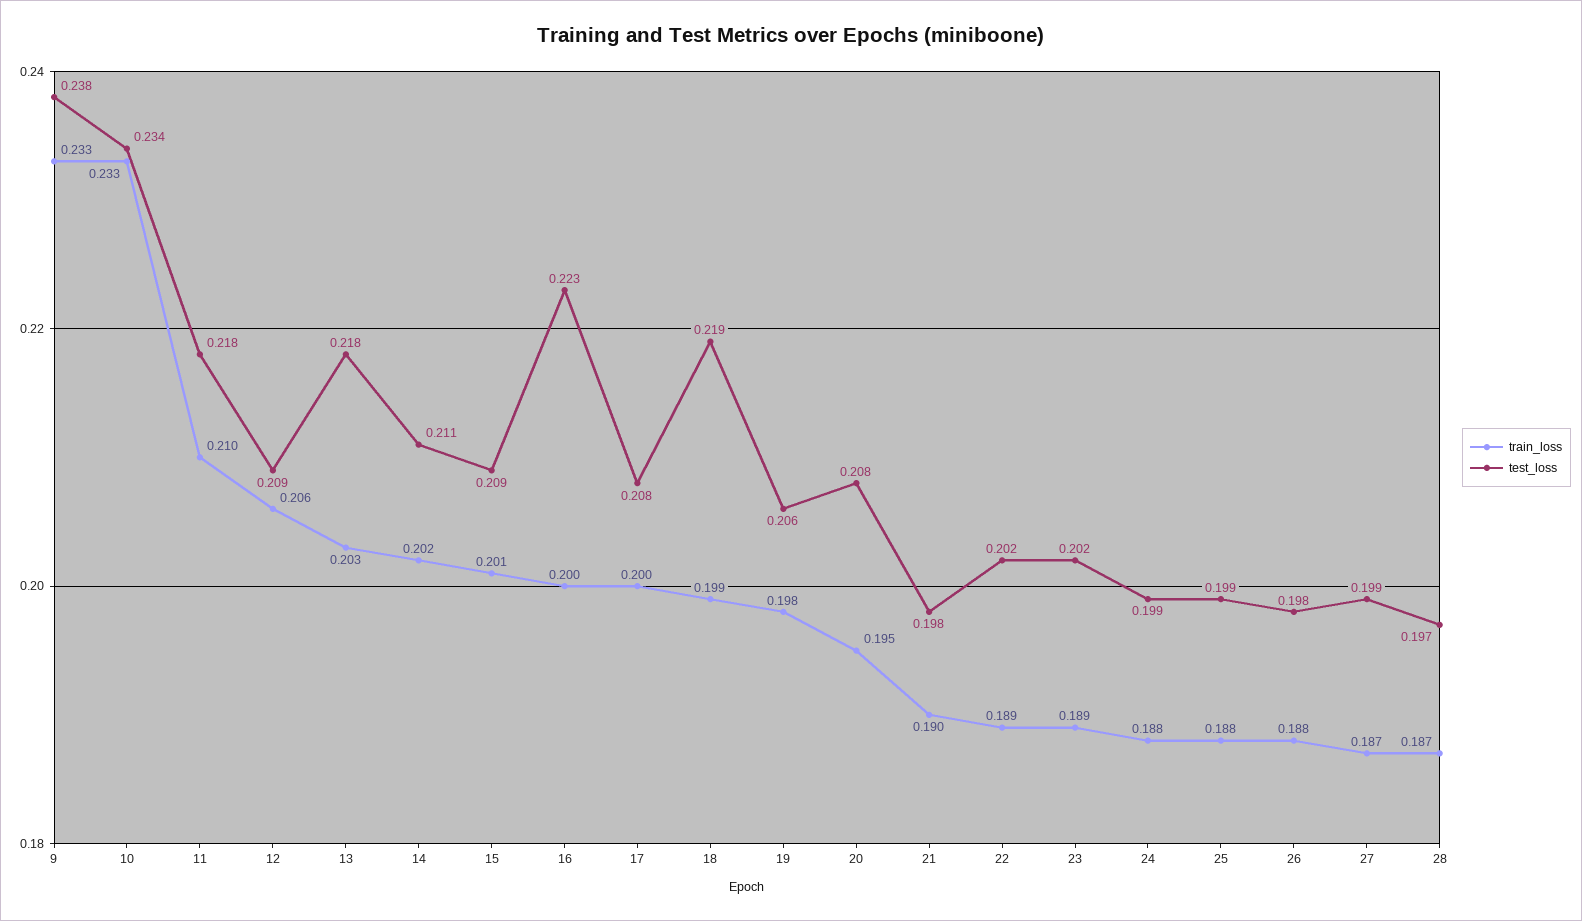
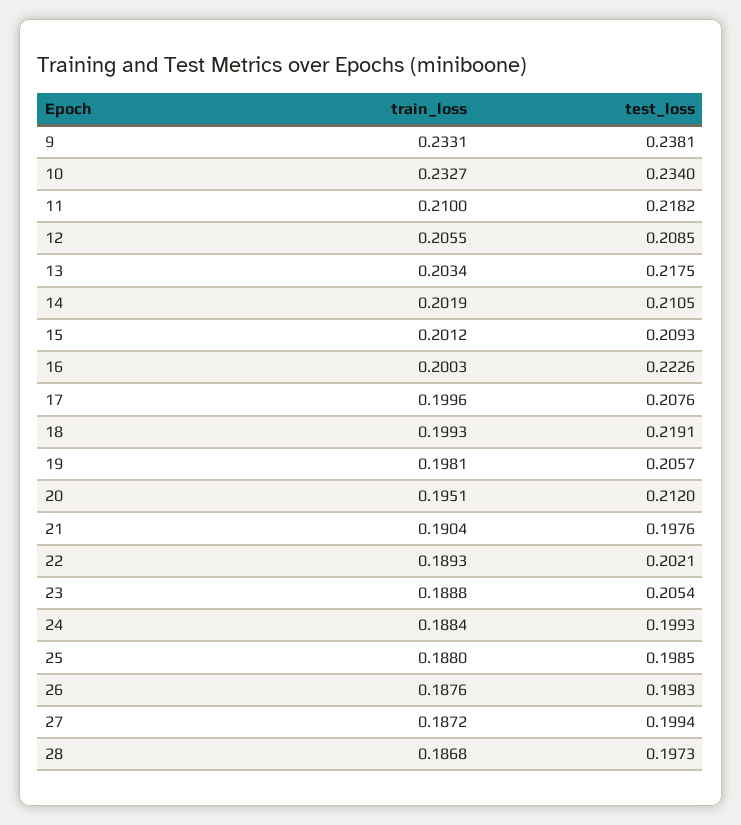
test_loss, 20: 0.208 -> 0.212
test_loss, 23: 0.202 -> 0.2054

